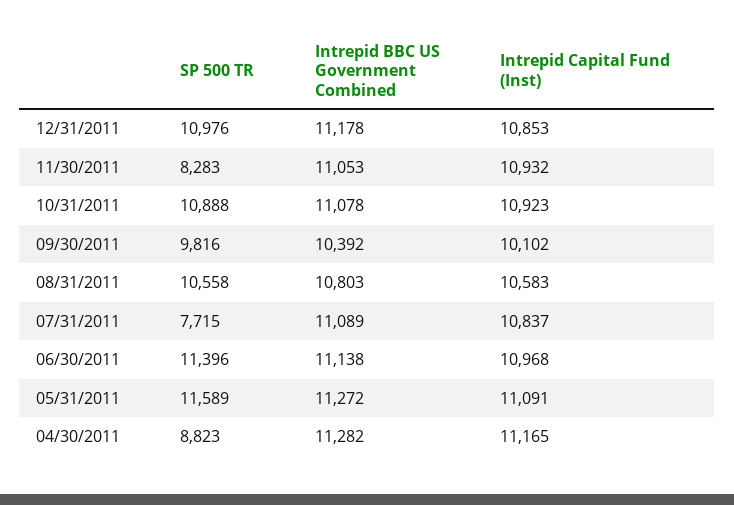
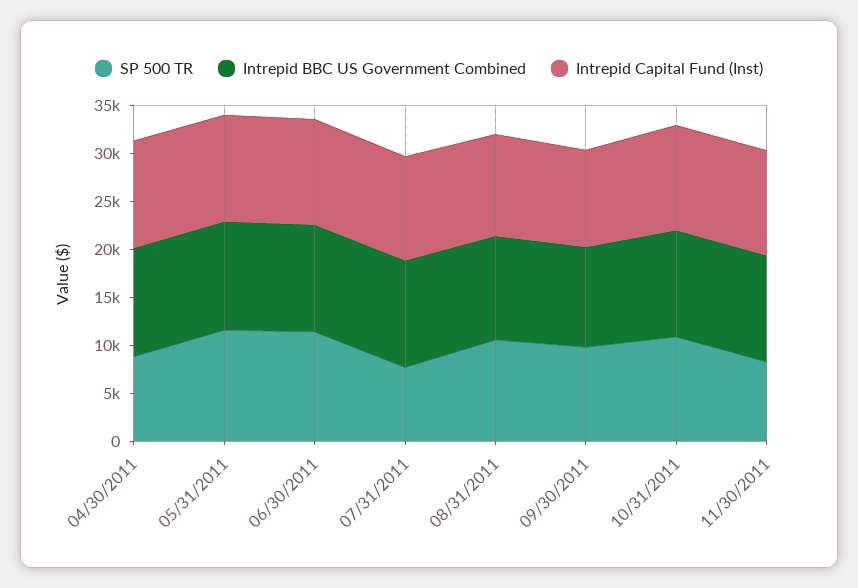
SP 500 TR, 12/31/2011: 10976 -> none
Intrepid BBC US Government Combined, 12/31/2011: 11178 -> none
Intrepid Capital Fund (Inst), 12/31/2011: 10853 -> none

